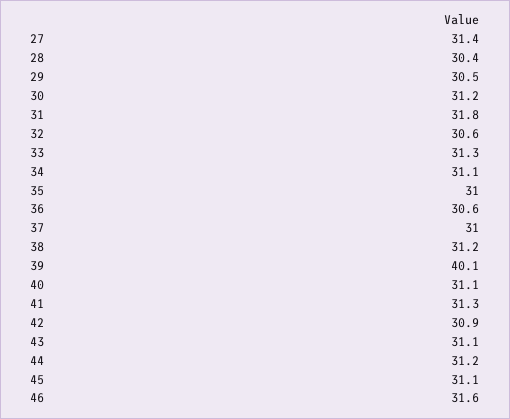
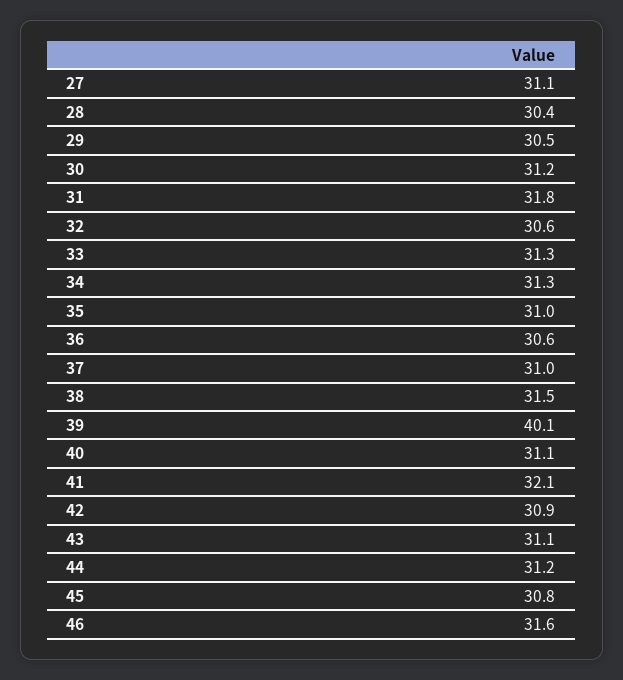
27: 31.4 -> 31.1
34: 31.1 -> 31.3
38: 31.2 -> 31.5
41: 31.3 -> 32.1
45: 31.1 -> 30.8

